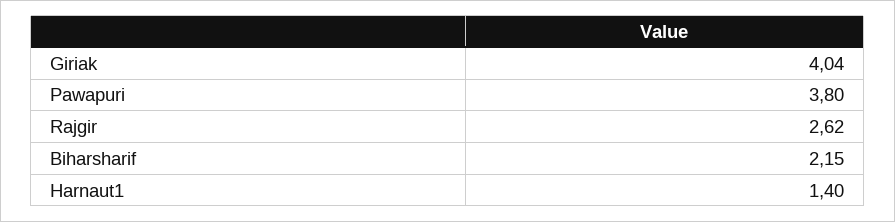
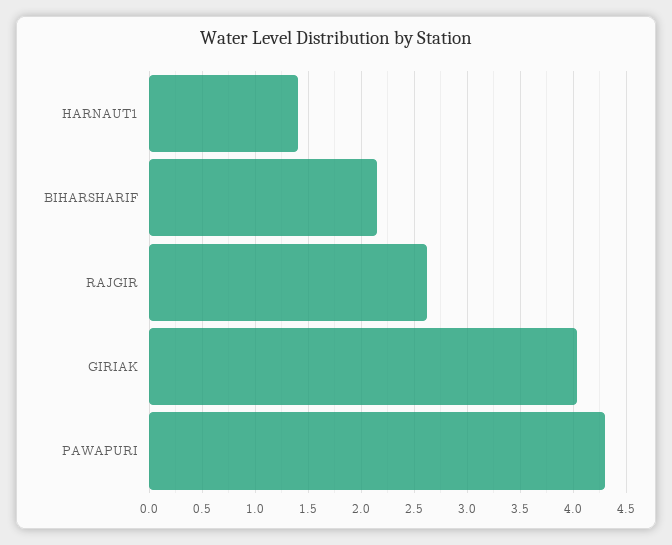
Pawapuri: 3.8 -> 4.3

